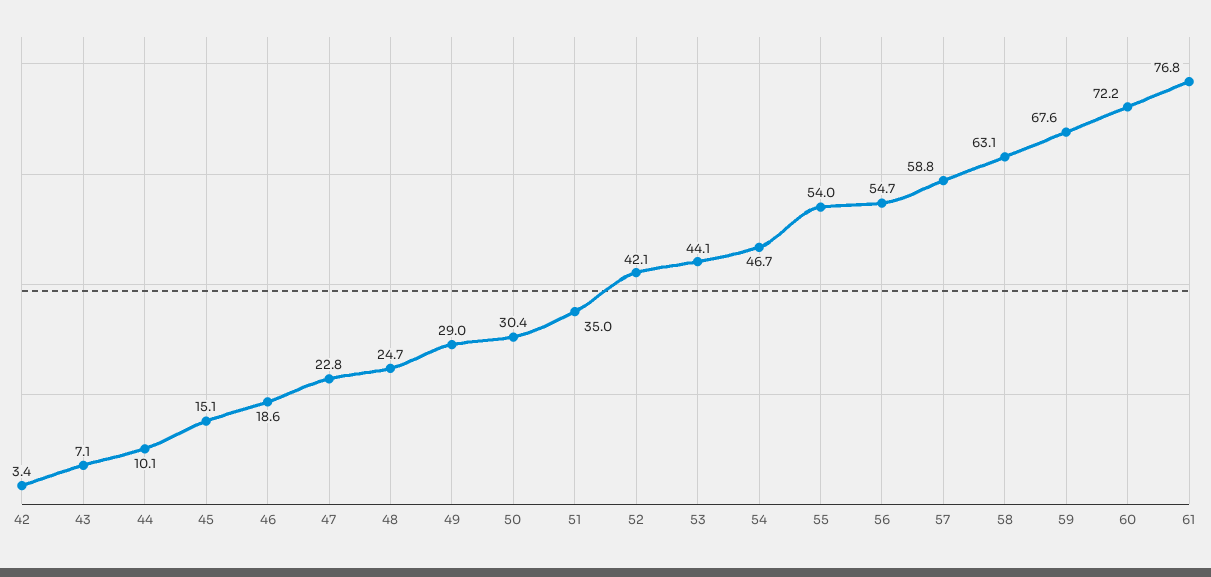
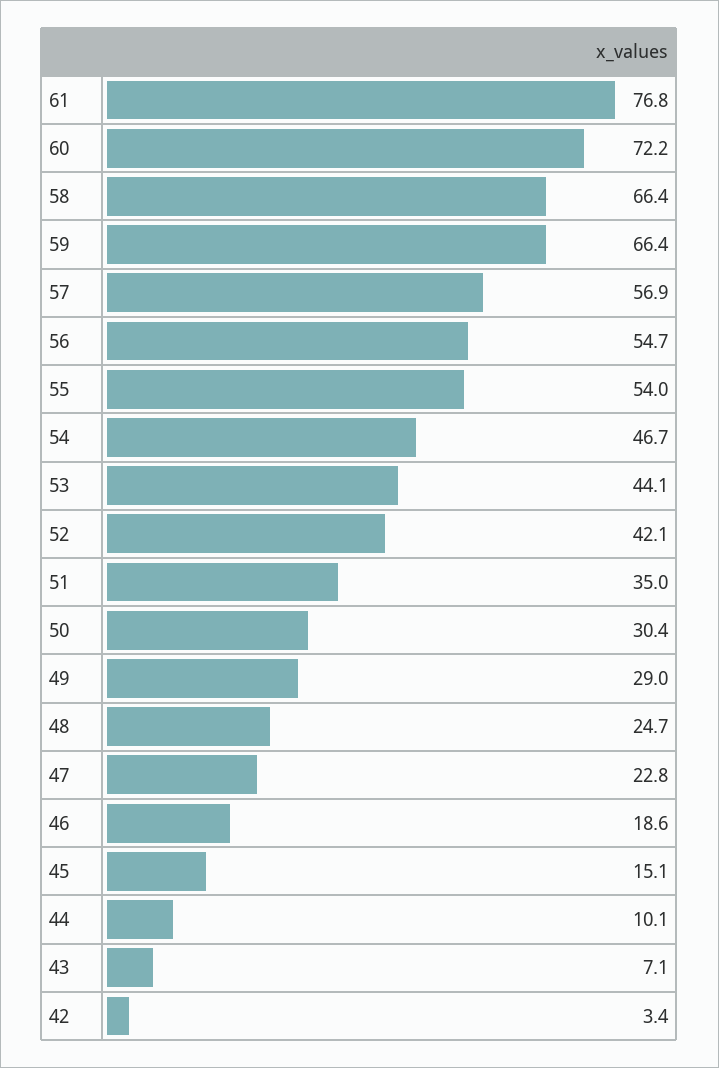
57: 58.8 -> 56.9
58: 63.1 -> 66.4
59: 67.6 -> 66.4

